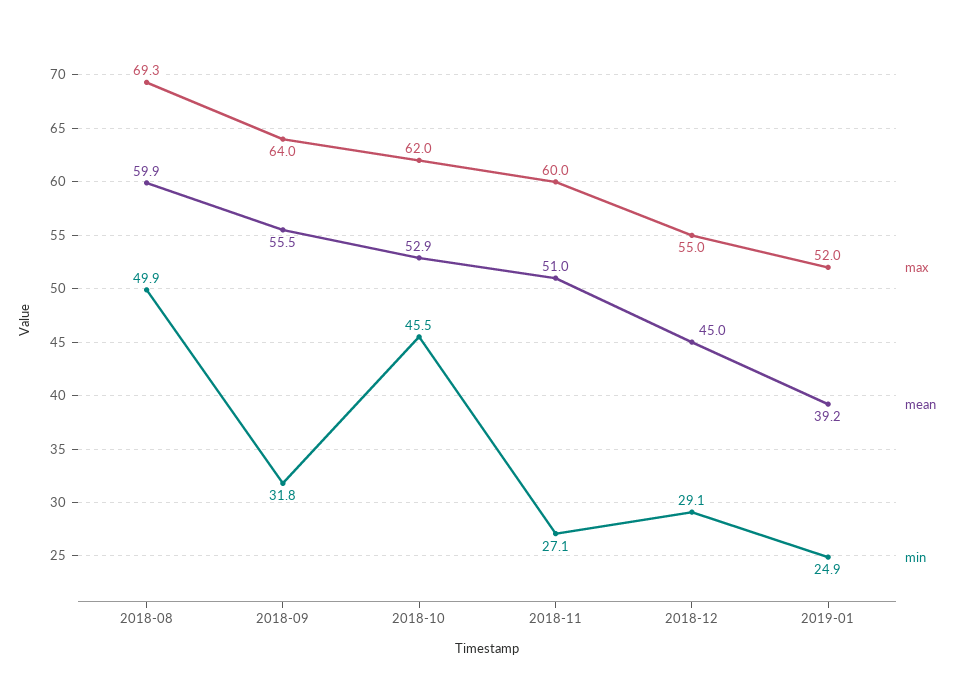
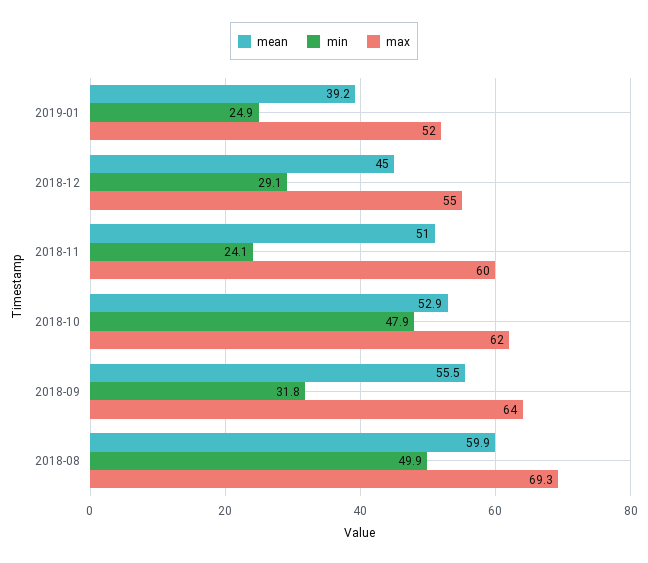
min, 2018-10: 45.5 -> 47.9
min, 2018-11: 27.1 -> 24.1

